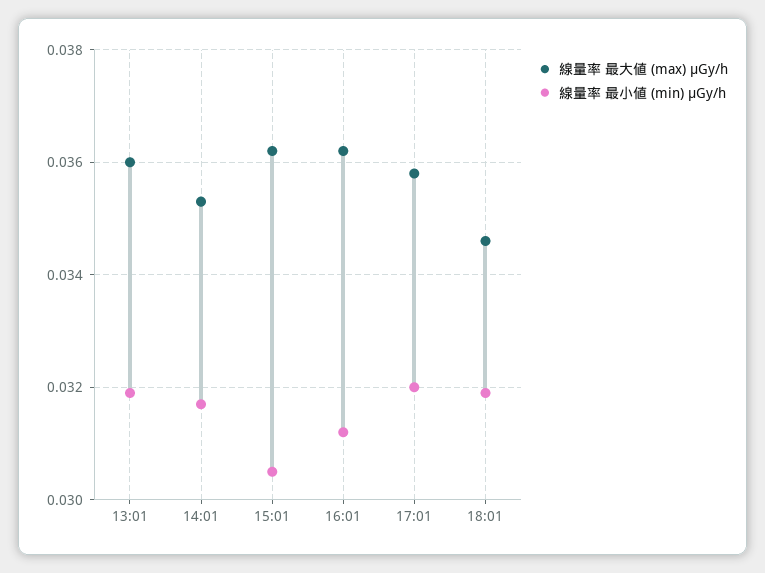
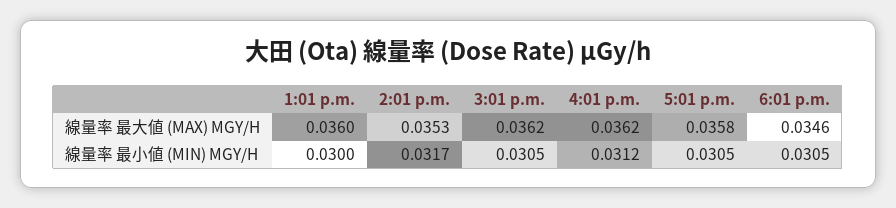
線量率 最小値 (min) μGy/h, 13:01: 0.032 -> 0.03
線量率 最小値 (min) μGy/h, 17:01: 0.032 -> 0.0305
線量率 最小値 (min) μGy/h, 18:01: 0.032 -> 0.0305

